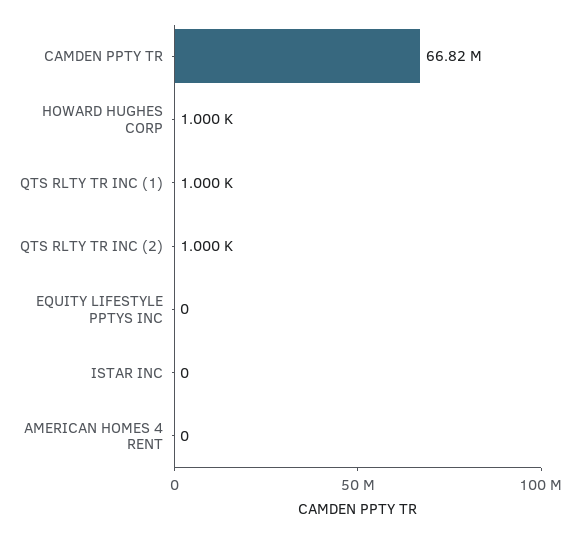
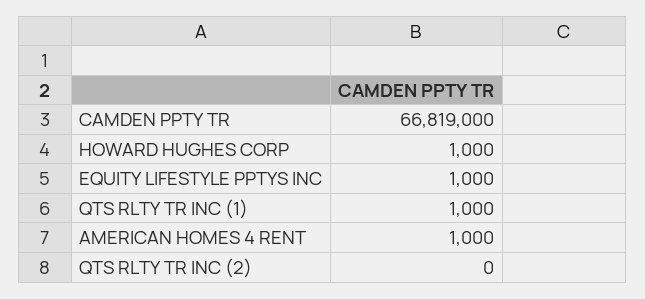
QTS RLTY TR INC (2): 1000 -> 0
EQUITY LIFESTYLE PPTYS INC: 0 -> 1000
ISTAR INC: 0 -> none
AMERICAN HOMES 4 RENT: 0 -> 1000

